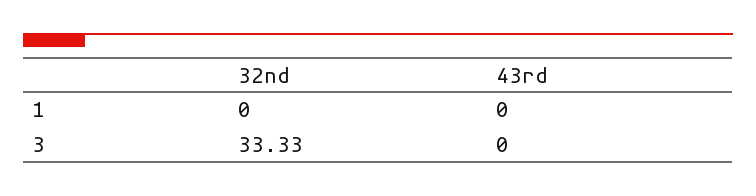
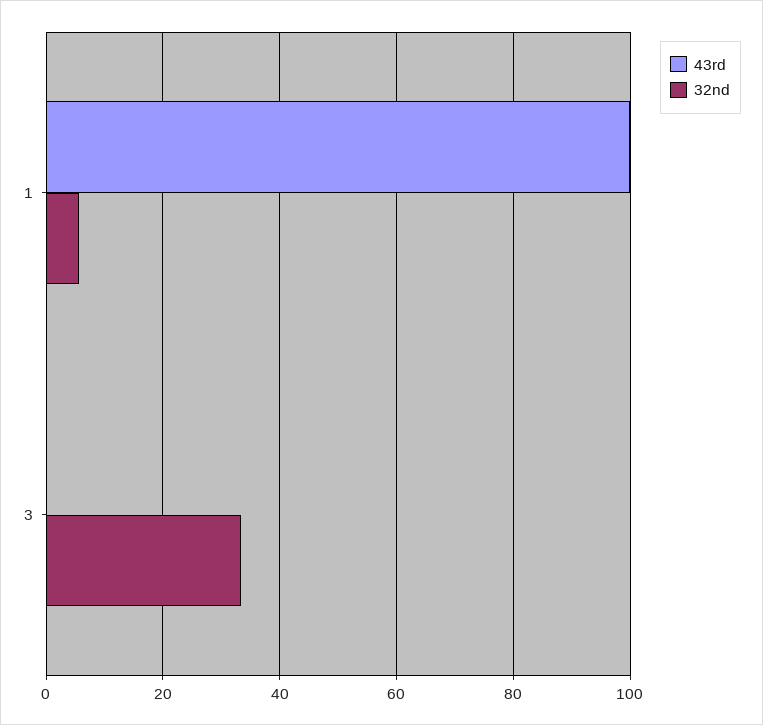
32nd, 1: 0 -> 6
43rd, 1: 0 -> 100

